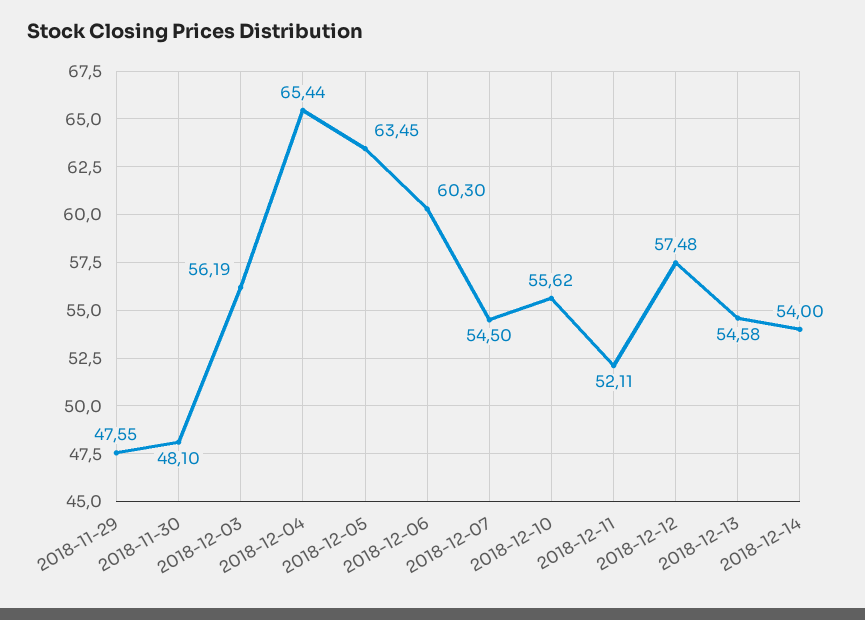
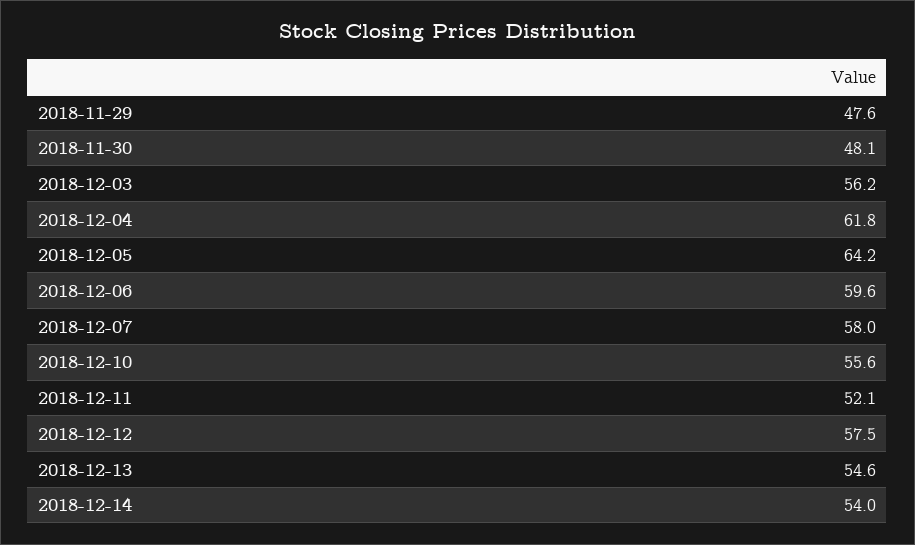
2018-12-04: 65.44 -> 61.8
2018-12-05: 63.45 -> 64.2
2018-12-06: 60.3 -> 59.6
2018-12-07: 54.5 -> 58

